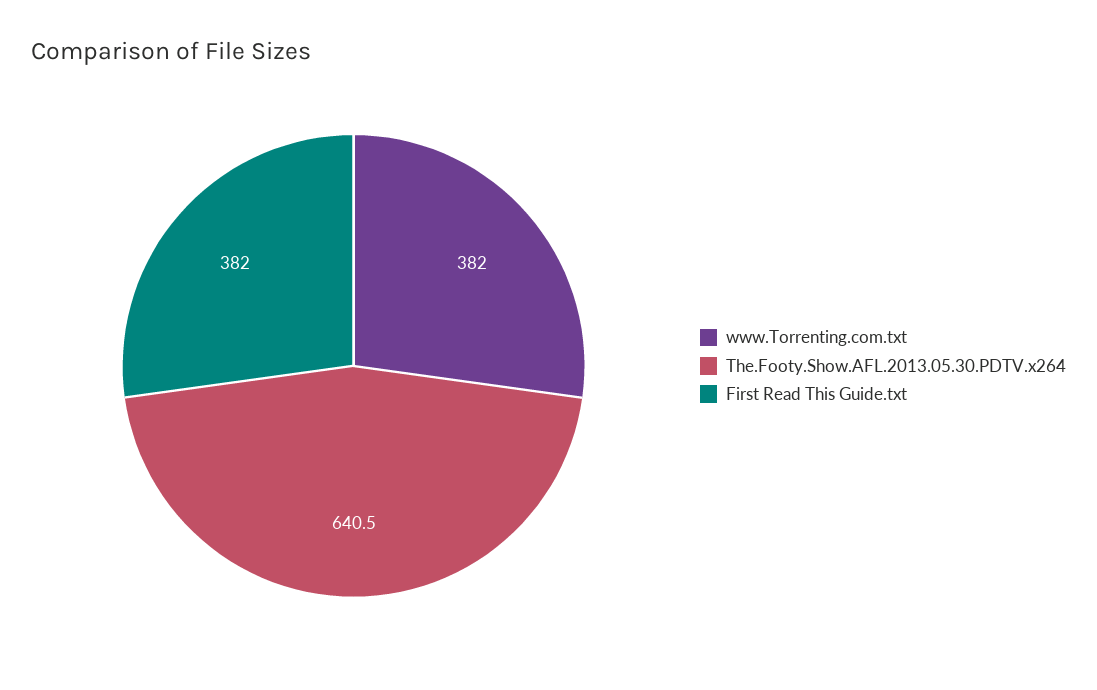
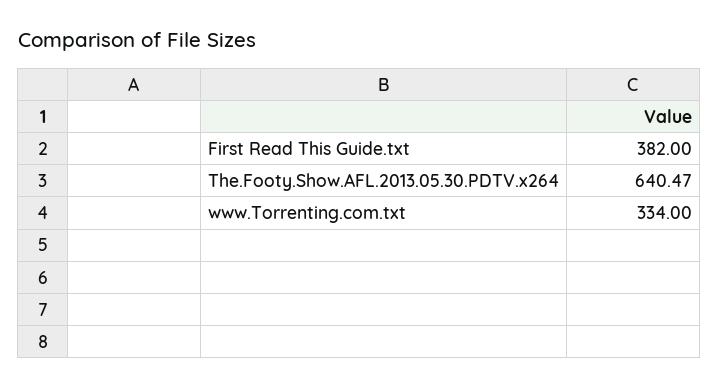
www.Torrenting.com.txt: 382 -> 334

